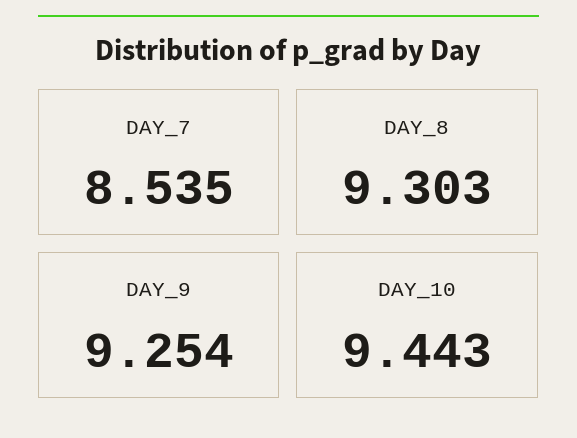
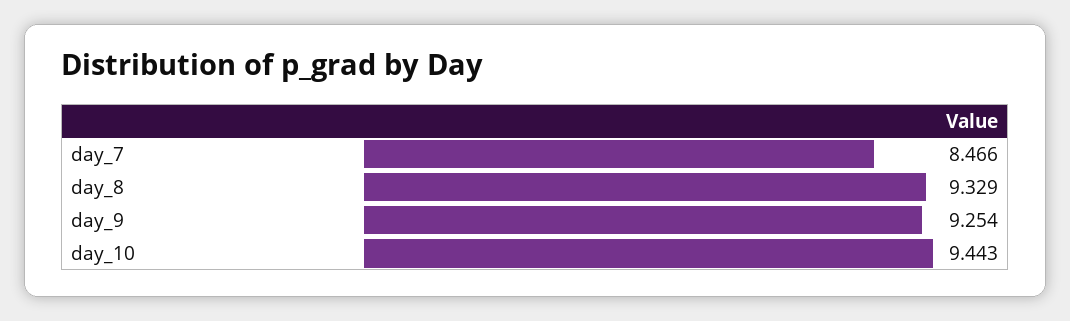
DAY_7: 8.535 -> 8.466
DAY_8: 9.303 -> 9.329

